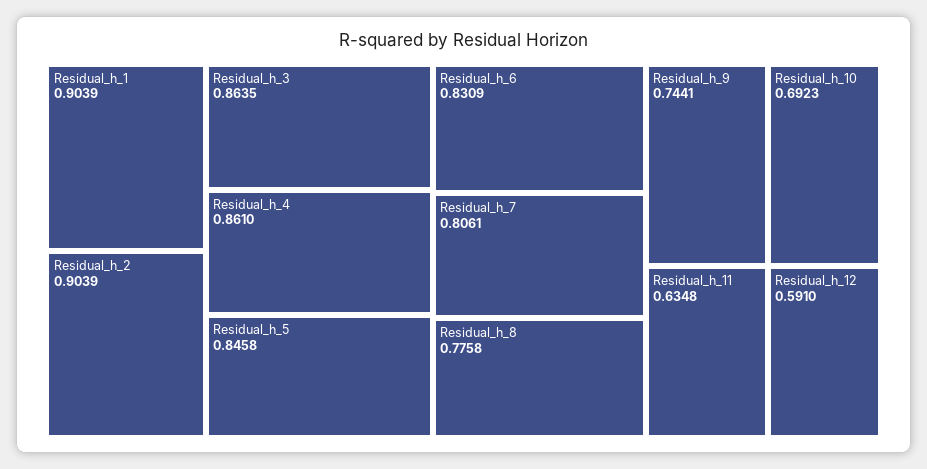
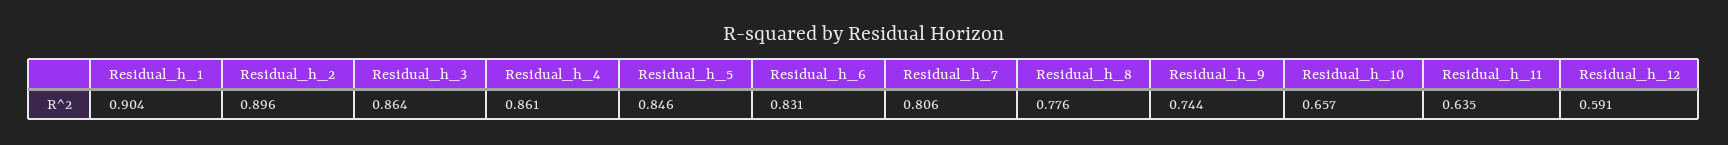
Residual_h_2: 0.9039 -> 0.896
Residual_h_10: 0.6923 -> 0.657

